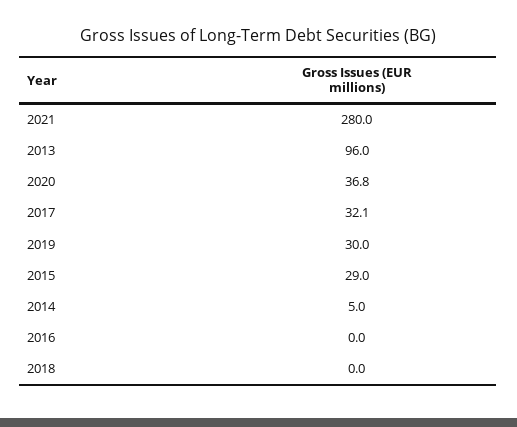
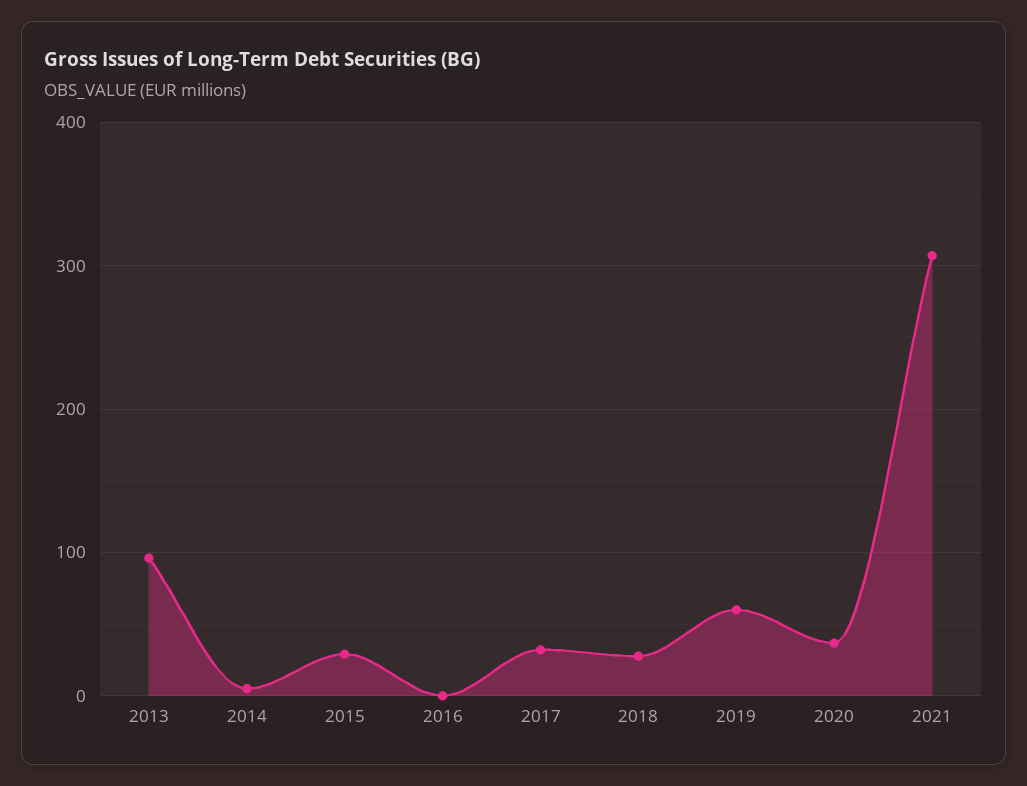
2021: 280 -> 310
2019: 30 -> 60
2018: 0 -> 30

